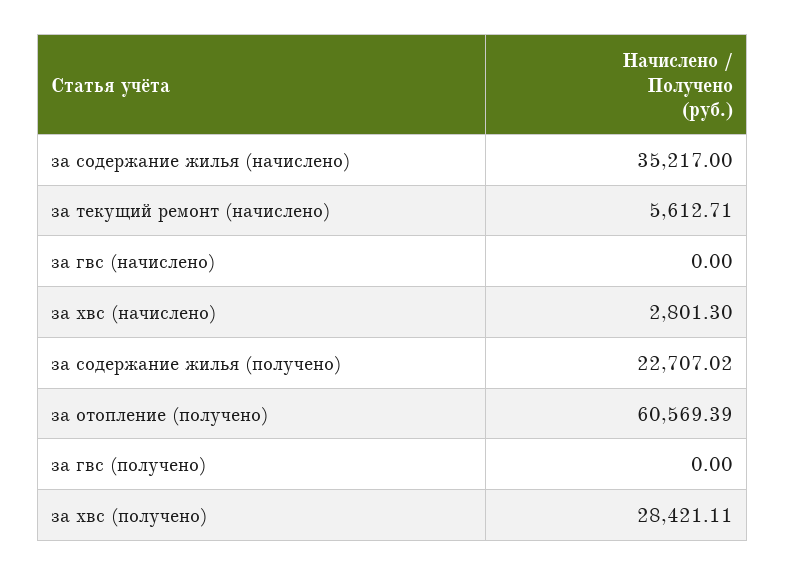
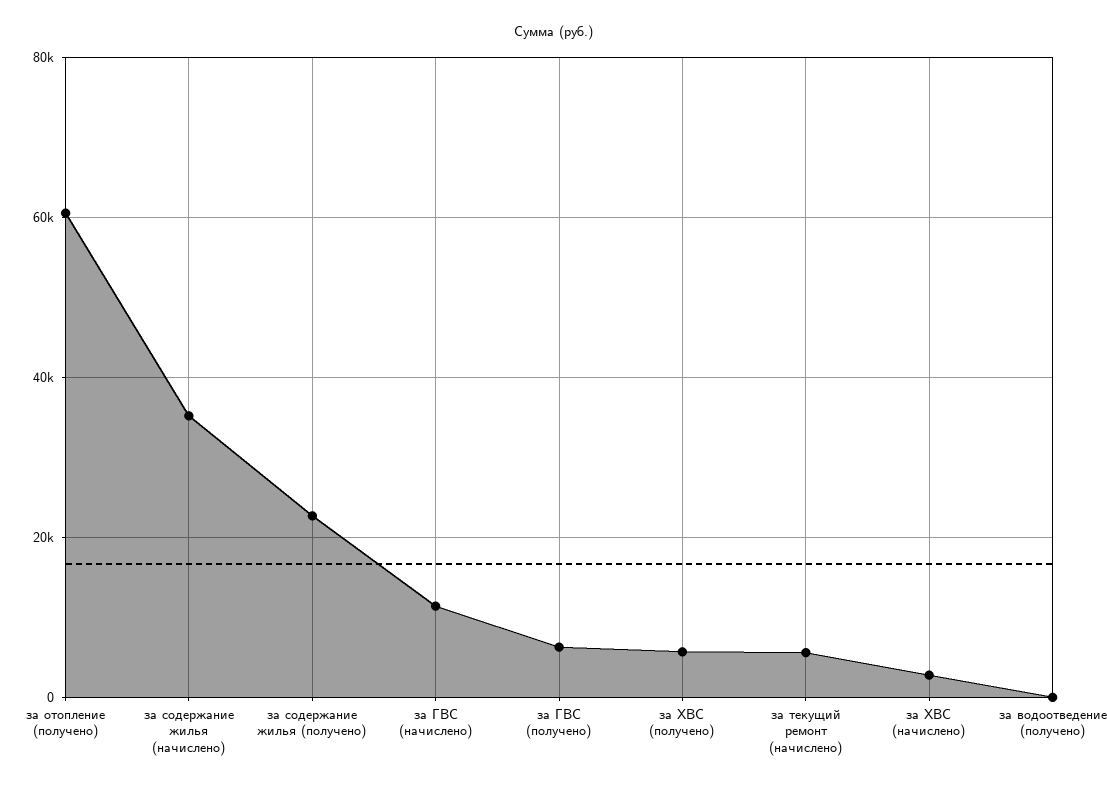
за гвс (начислено): 0 -> 12000
за гвс (получено): 0 -> 6000
за хвс (получено): 28421.11 -> 6000
за водоотведение (получено): none -> 0

